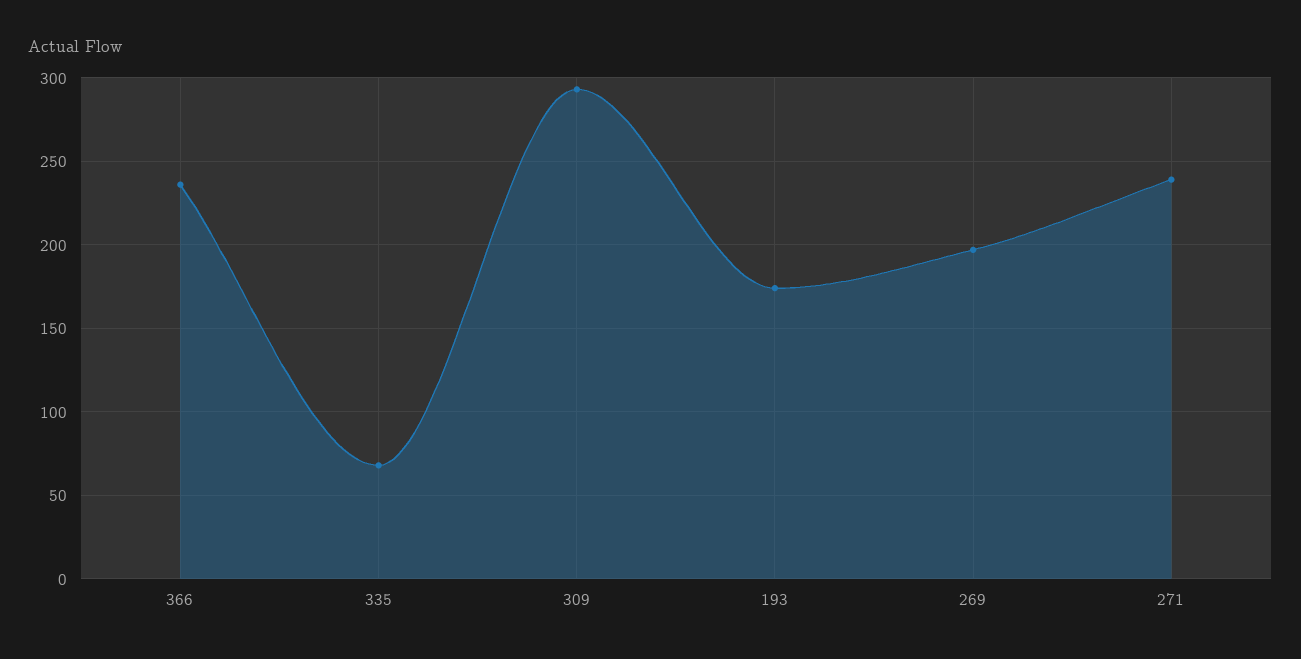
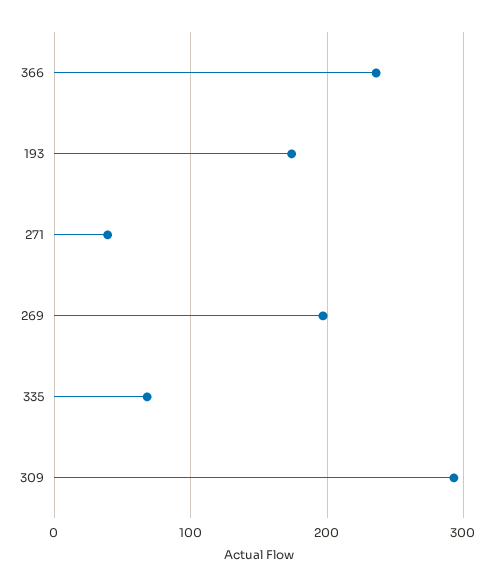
271: 240 -> 40

